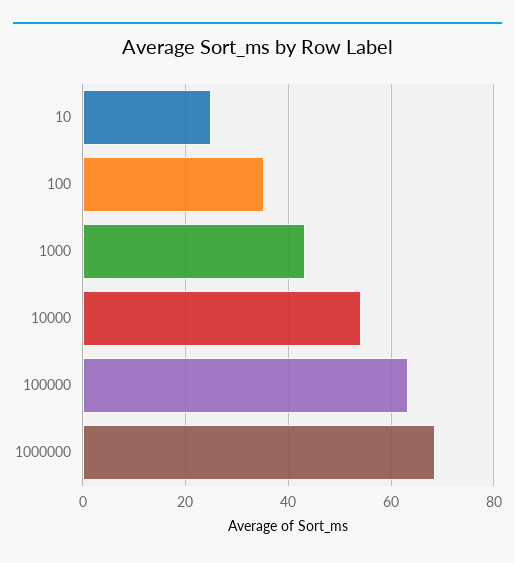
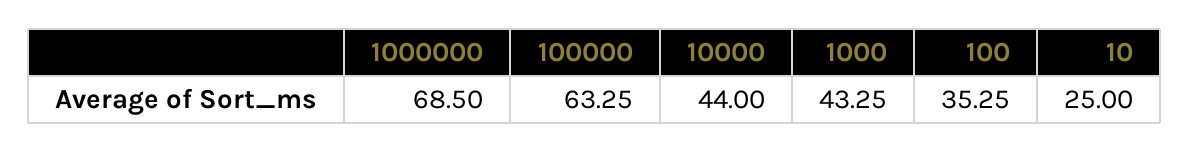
10000: 54 -> 44

